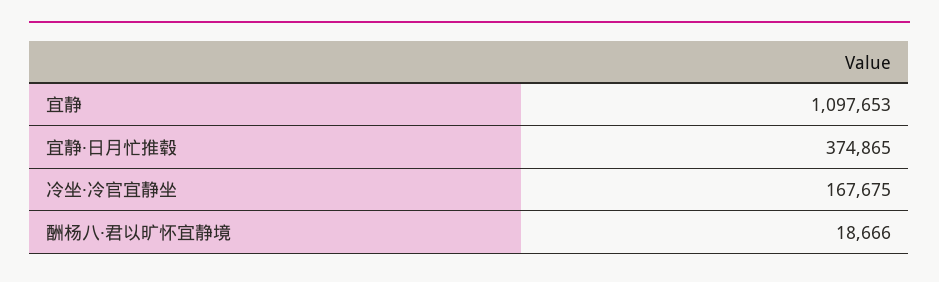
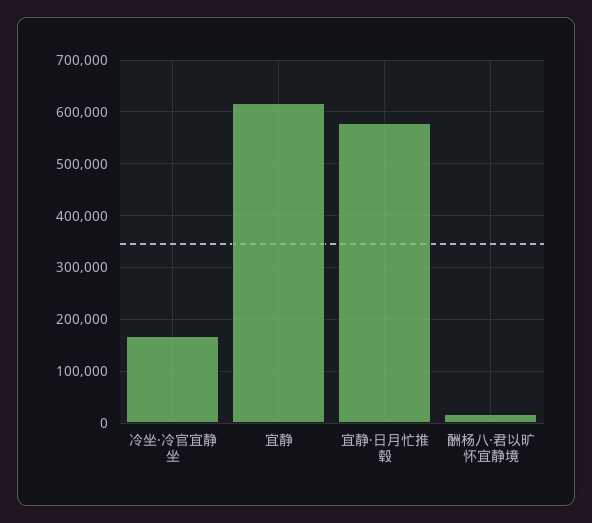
宜静: 1097653 -> 620000
宜静·日月忙推毂: 374865 -> 580000

